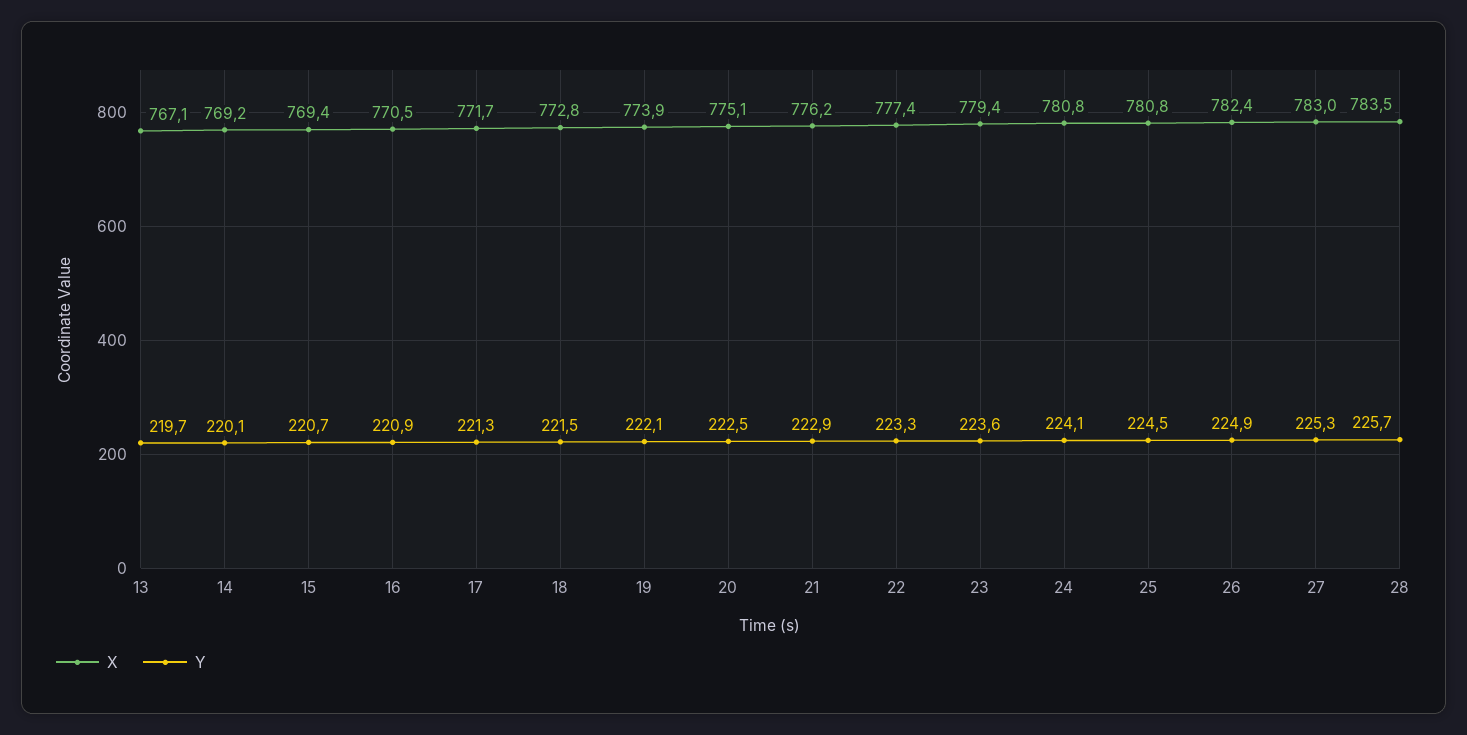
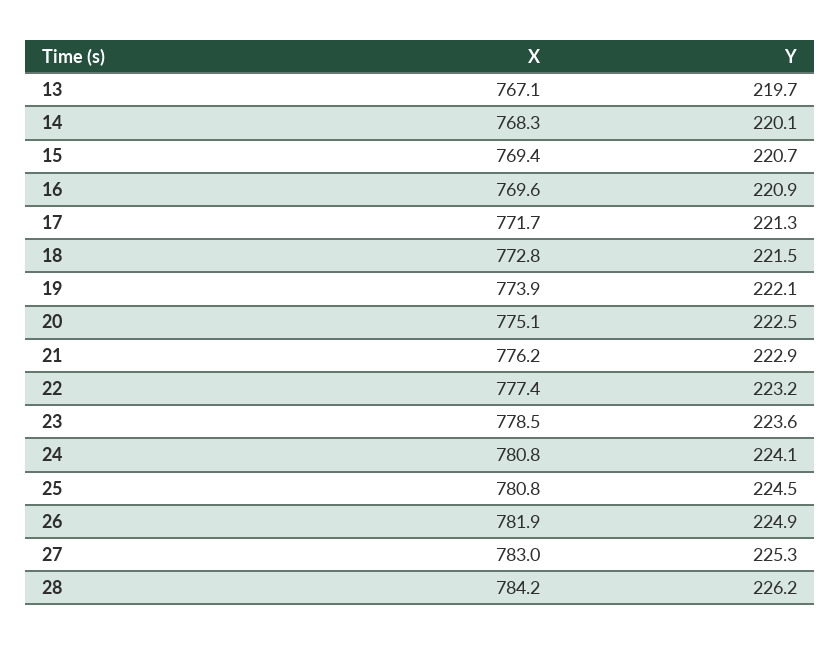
X, 14: 769.2 -> 768.3
X, 16: 770.5 -> 769.6
Y, 22: 223.3 -> 223.2
X, 23: 779.4 -> 778.5
X, 26: 782.4 -> 781.9
X, 28: 783.5 -> 784.2
Y, 28: 225.7 -> 226.2

